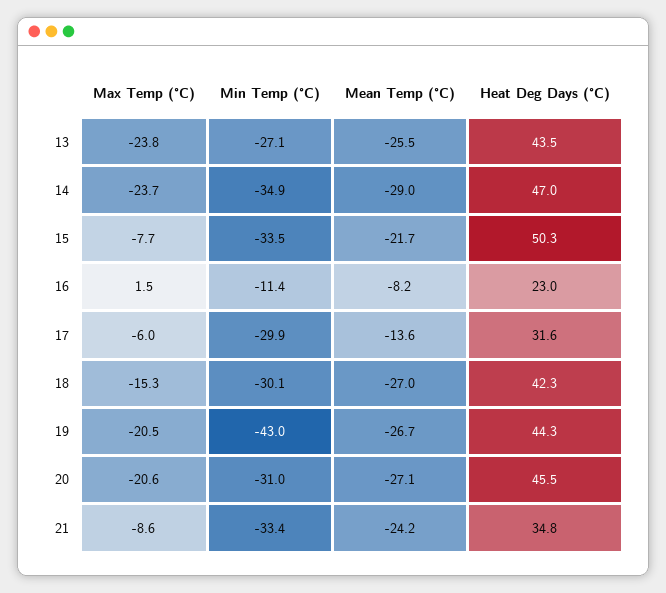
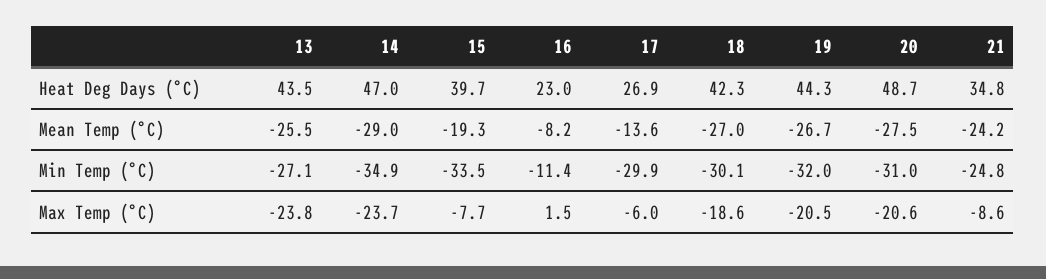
Mean Temp (°C), 15: -21.7 -> -19.3
Heat Deg Days (°C), 15: 50.3 -> 39.7
Heat Deg Days (°C), 17: 31.6 -> 26.9
Max Temp (°C), 18: -15.3 -> -18.6
Min Temp (°C), 19: -43 -> -32
Mean Temp (°C), 20: -27.1 -> -27.5
Heat Deg Days (°C), 20: 45.5 -> 48.7
Min Temp (°C), 21: -33.4 -> -24.8

